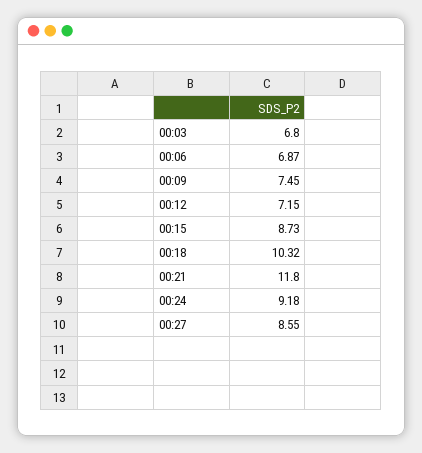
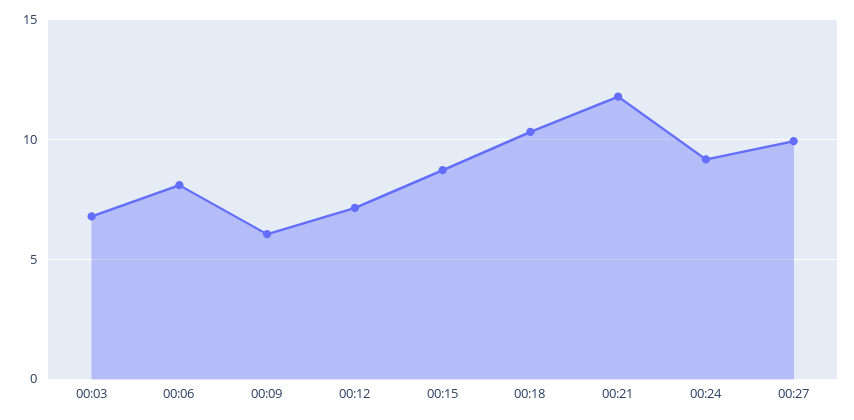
00:06: 6.87 -> 8
00:09: 7.45 -> 6
00:27: 8.55 -> 10

